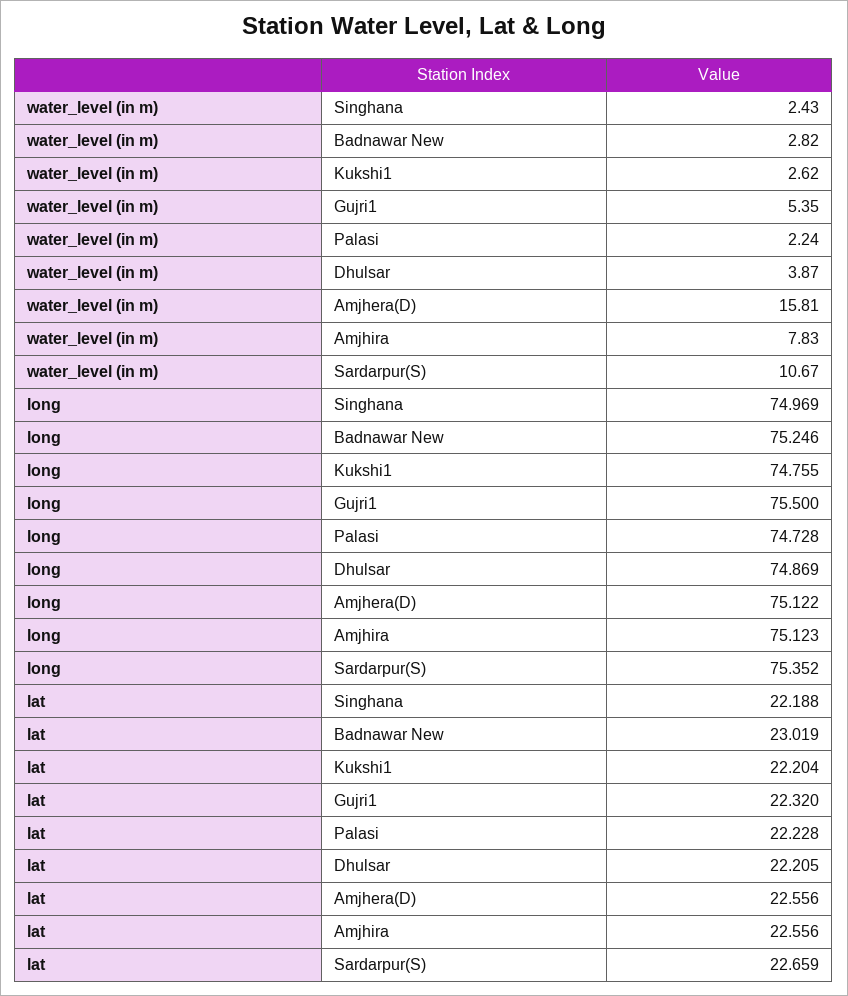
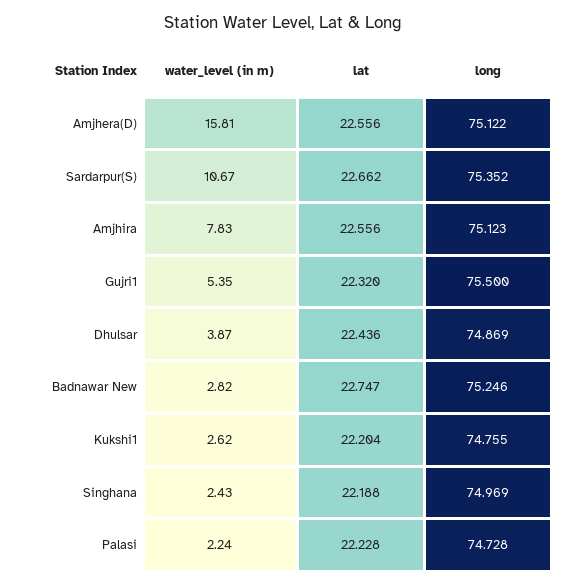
lat, Badnawar New: 23.019 -> 22.747
lat, Dhulsar: 22.205 -> 22.436
lat, Sardarpur(S): 22.659 -> 22.662

